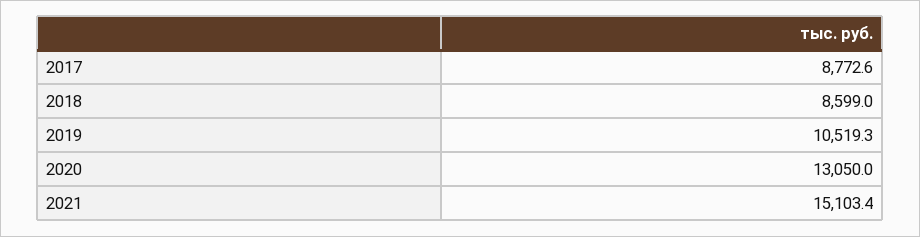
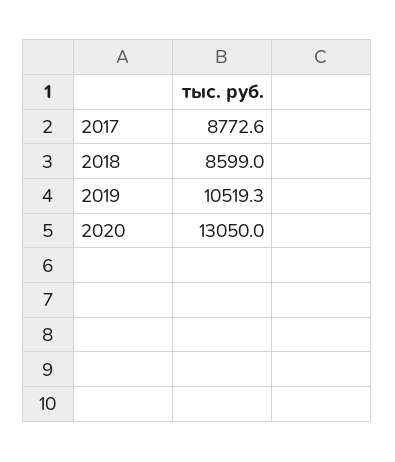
2021: 15103.4 -> none

